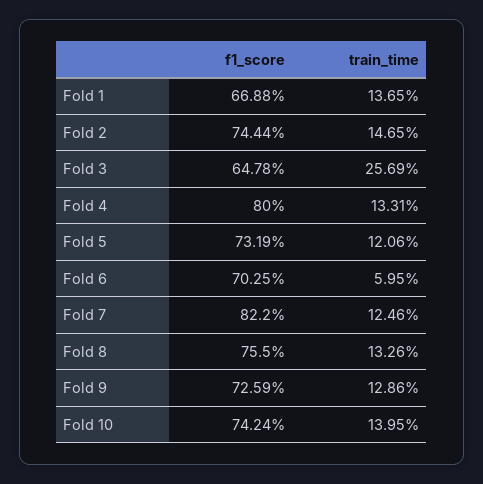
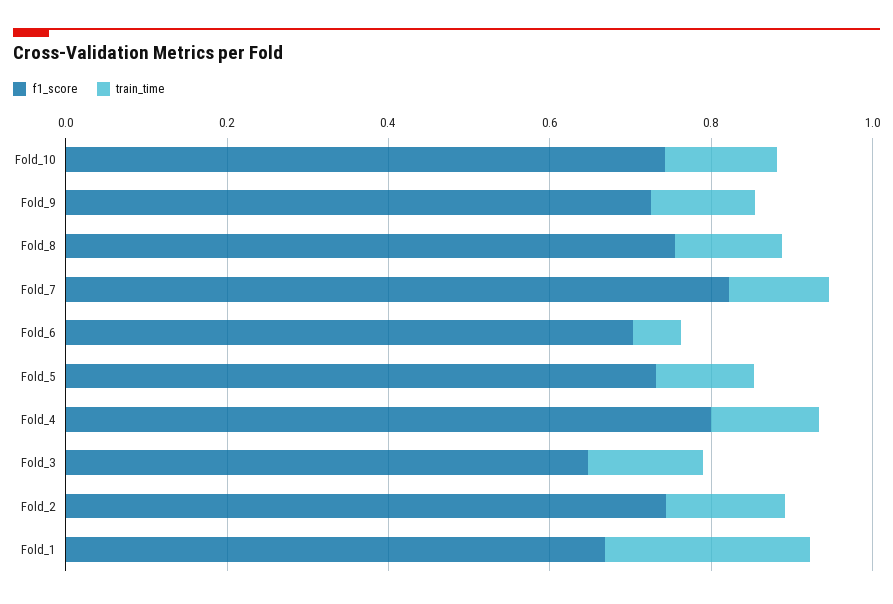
train_time, Fold 1: 0.1365 -> 0.25
train_time, Fold 3: 0.2569 -> 0.15

